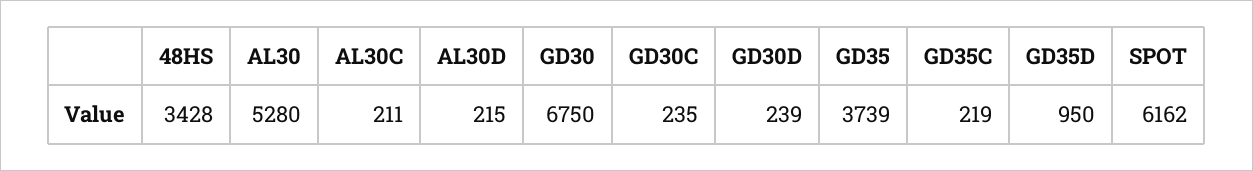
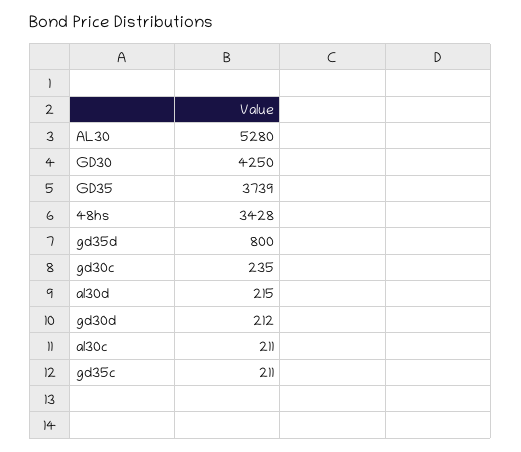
GD30: 6750 -> 4250
GD30D: 239 -> 212
GD35C: 219 -> 211
GD35D: 950 -> 800
SPOT: 6162 -> none

